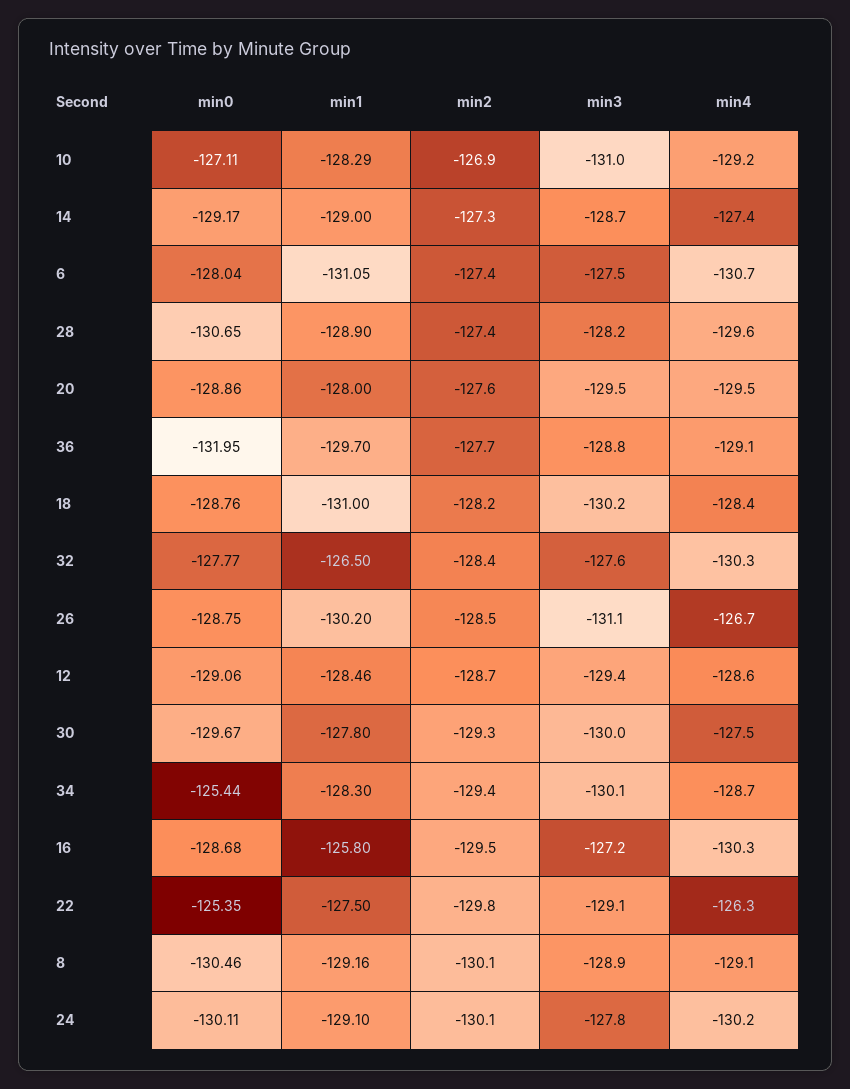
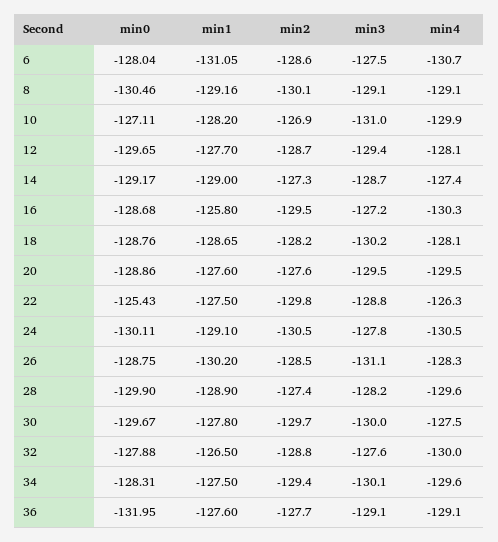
min1, 10: -128.29 -> -128.2
min4, 10: -129.2 -> -129.9
min2, 6: -127.4 -> -128.6
min0, 28: -130.65 -> -129.9
min1, 20: -128 -> -127.6
min1, 36: -129.7 -> -127.6
min3, 36: -128.8 -> -129.1
min1, 18: -131 -> -128.65
min4, 18: -128.4 -> -128.1
min0, 32: -127.77 -> -127.88
min2, 32: -128.4 -> -128.8
min4, 32: -130.3 -> -130
min4, 26: -126.7 -> -128.3
min0, 12: -129.06 -> -129.65
min1, 12: -128.46 -> -127.7
min4, 12: -128.6 -> -128.1
min2, 30: -129.3 -> -129.7
min0, 34: -125.44 -> -128.31
min1, 34: -128.3 -> -127.5
min4, 34: -128.7 -> -129.6
min0, 22: -125.35 -> -125.43
min3, 22: -129.1 -> -128.8
min3, 8: -128.9 -> -129.1
min2, 24: -130.1 -> -130.5
min4, 24: -130.2 -> -130.5

